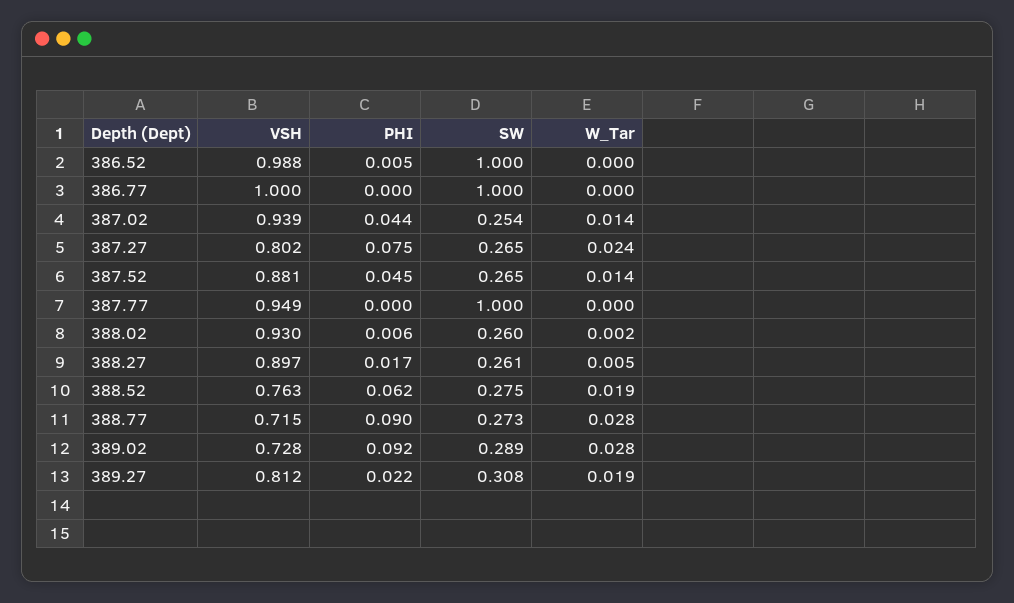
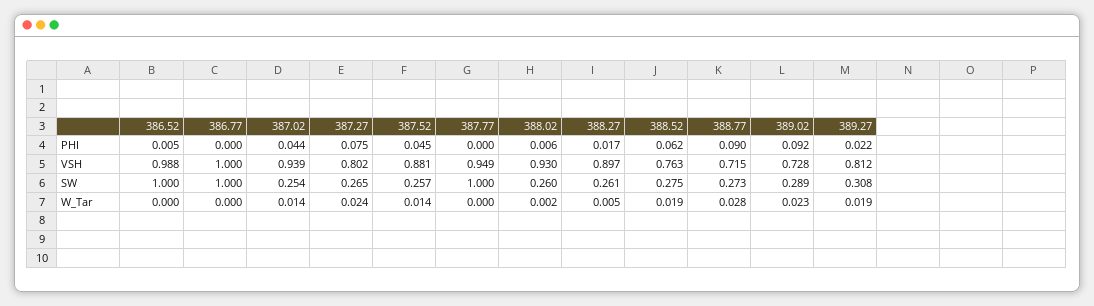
SW, 387.52: 0.265 -> 0.257
W_Tar, 389.02: 0.028 -> 0.023

